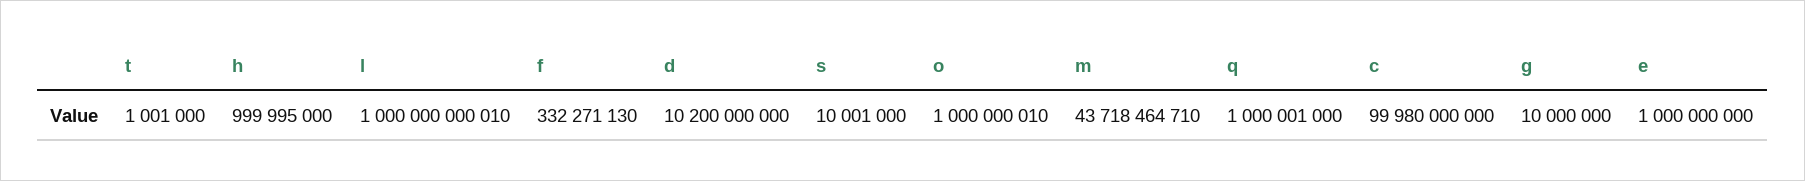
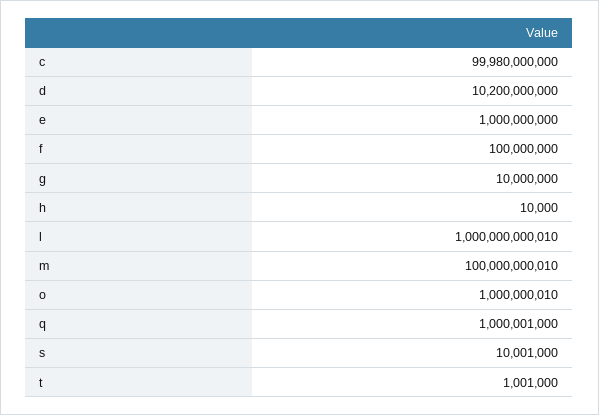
h: 999995000 -> 10000
f: 332271130 -> 100000000
m: 43718464710 -> 100000000010

